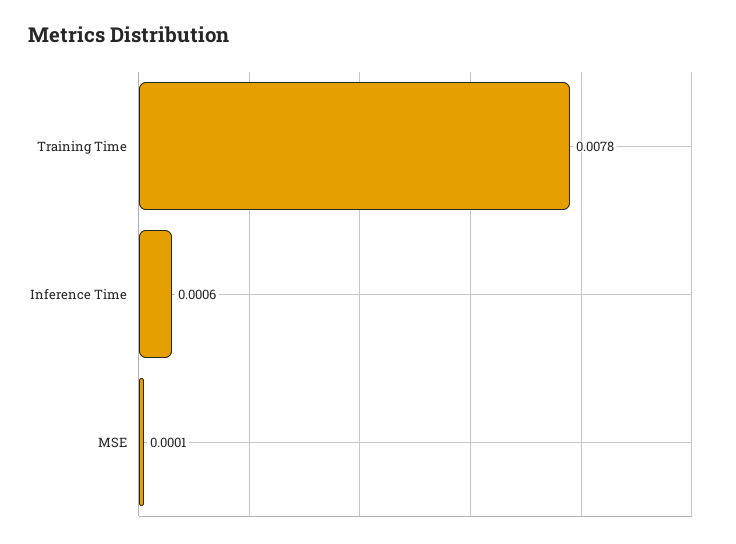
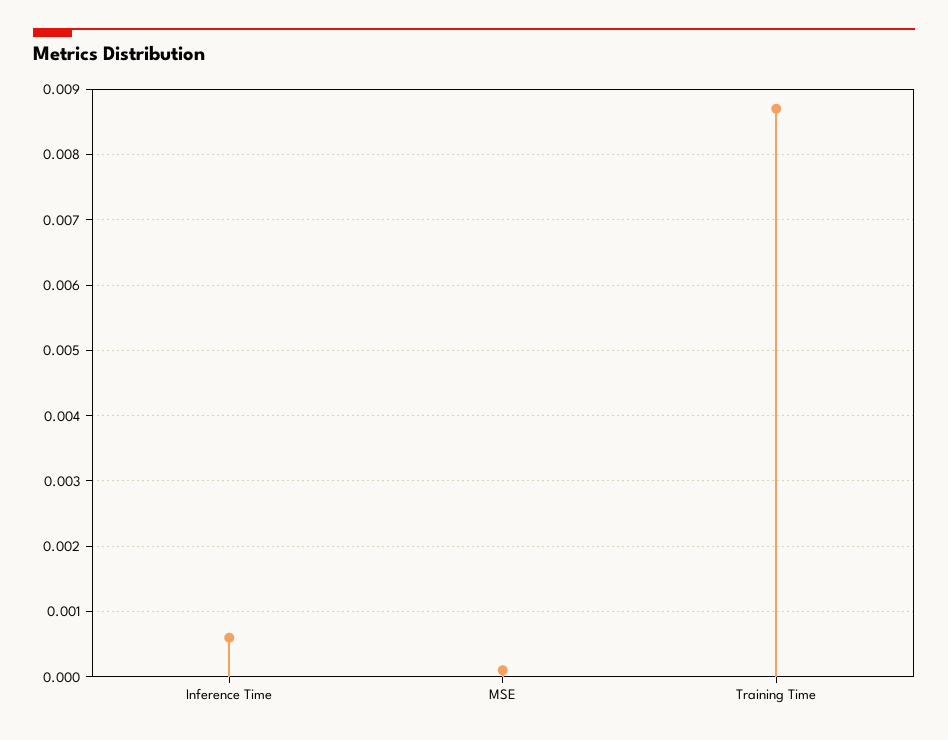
Training Time: 0.0078 -> 0.0087

